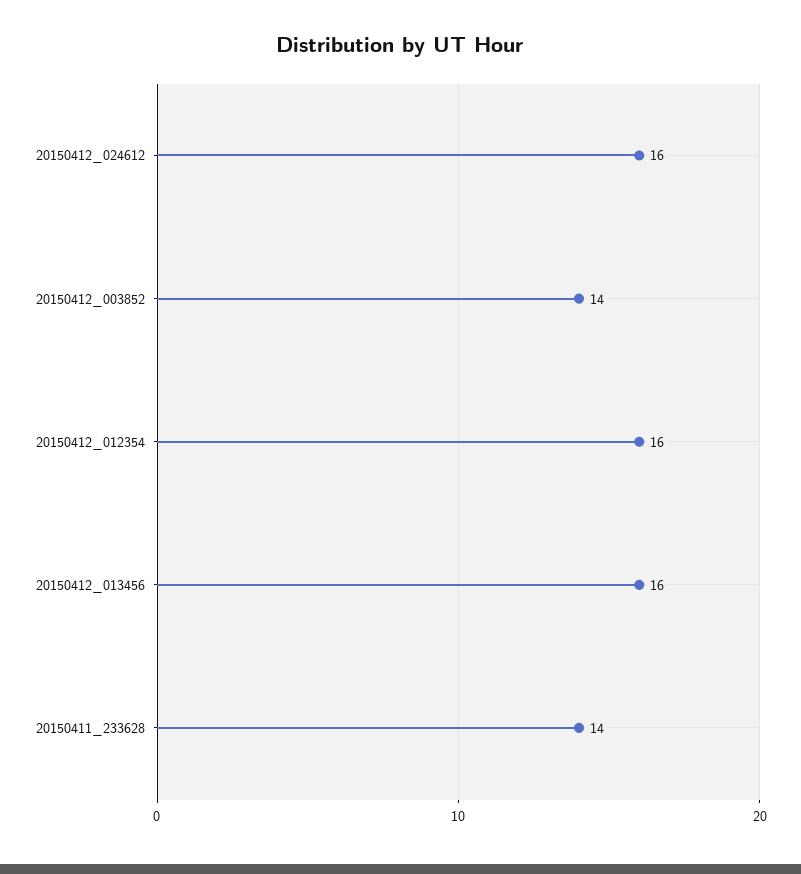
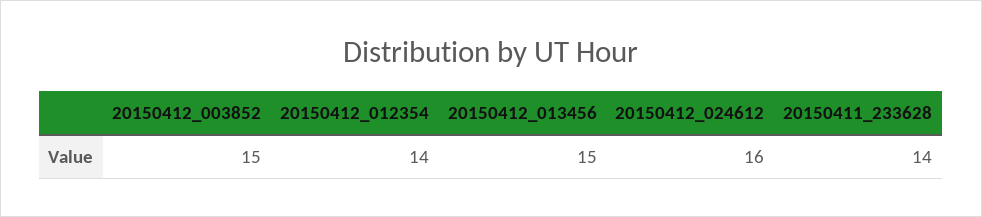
20150412_003852: 14 -> 15
20150412_012354: 16 -> 14
20150412_013456: 16 -> 15

